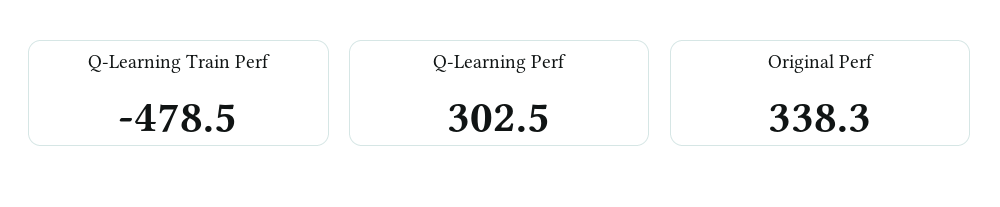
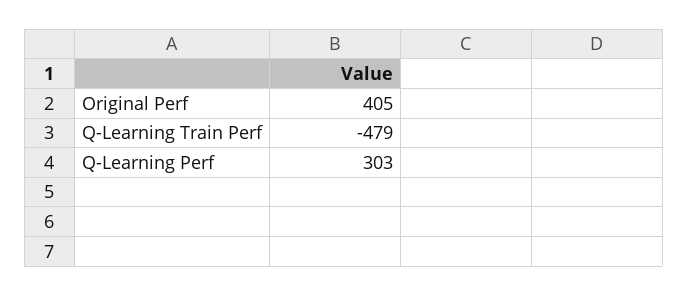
Original Perf: 338.3 -> 405

